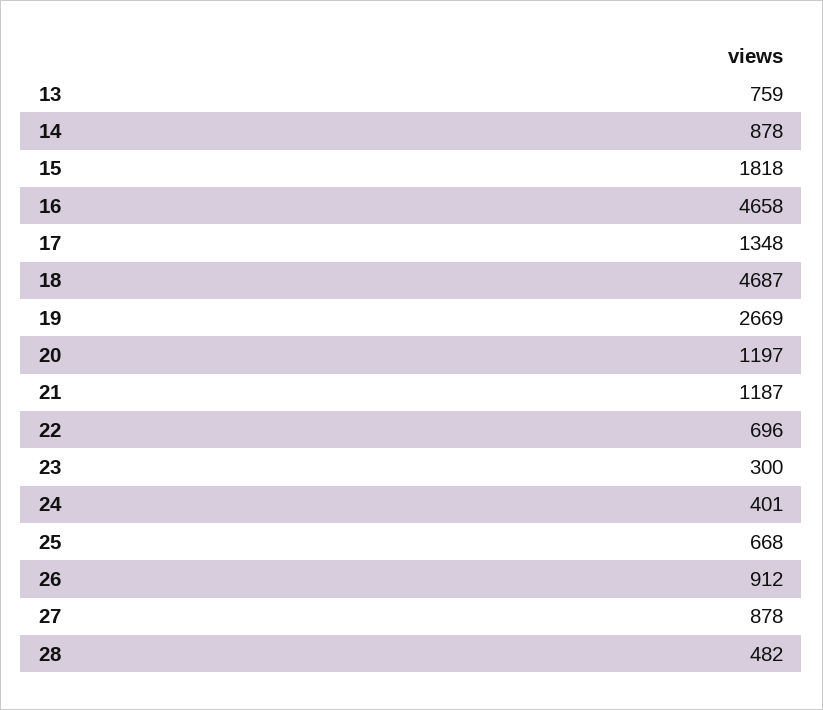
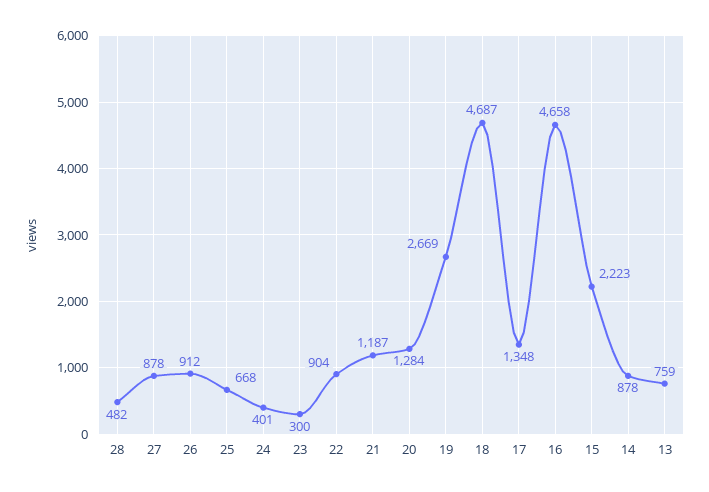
15: 1818 -> 2223
20: 1197 -> 1284
22: 696 -> 904

